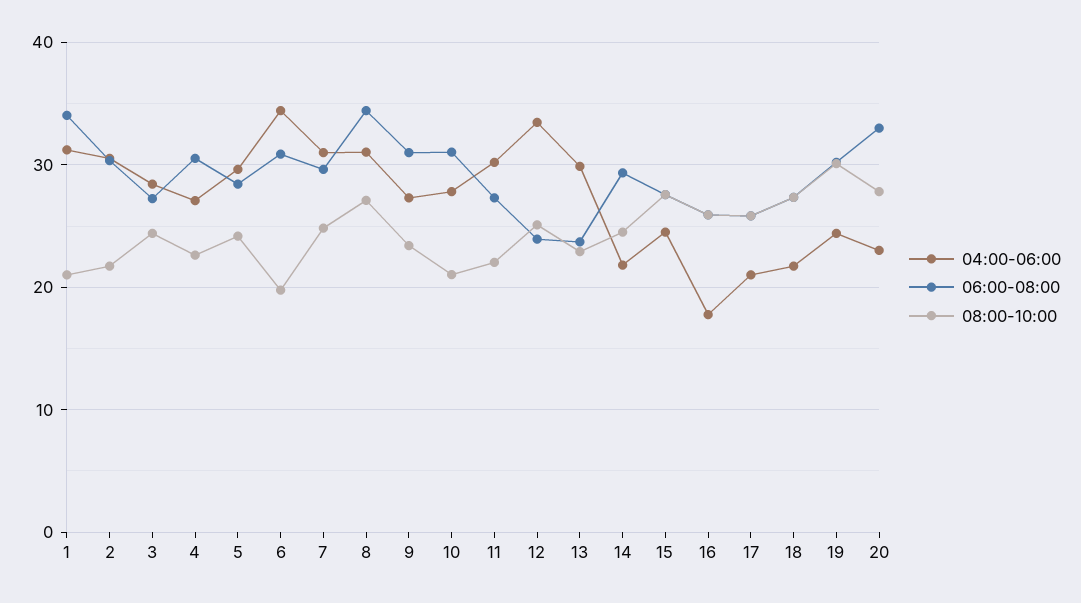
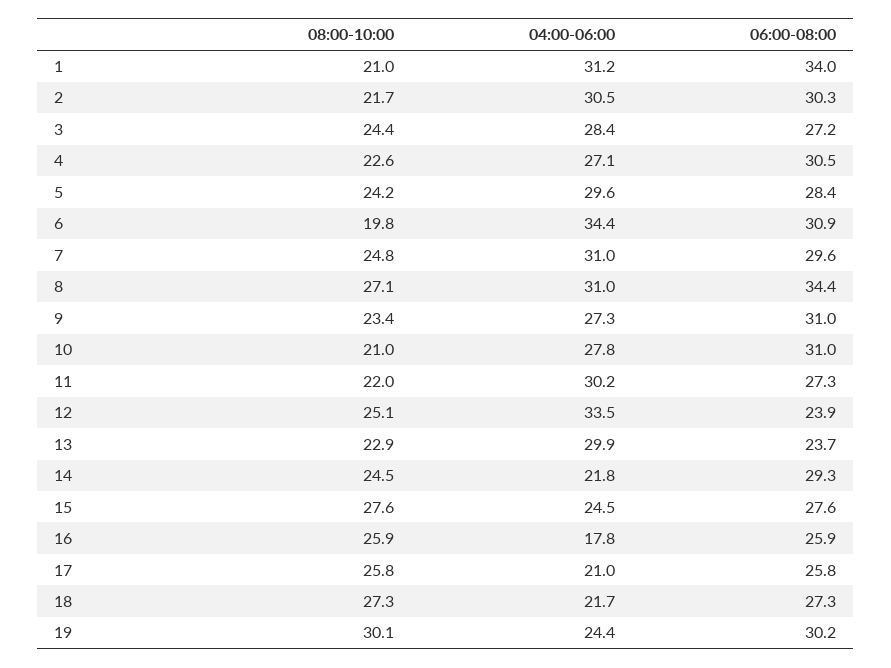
04:00-06:00, 20: 23 -> none
06:00-08:00, 20: 33 -> none
08:00-10:00, 20: 28 -> none

